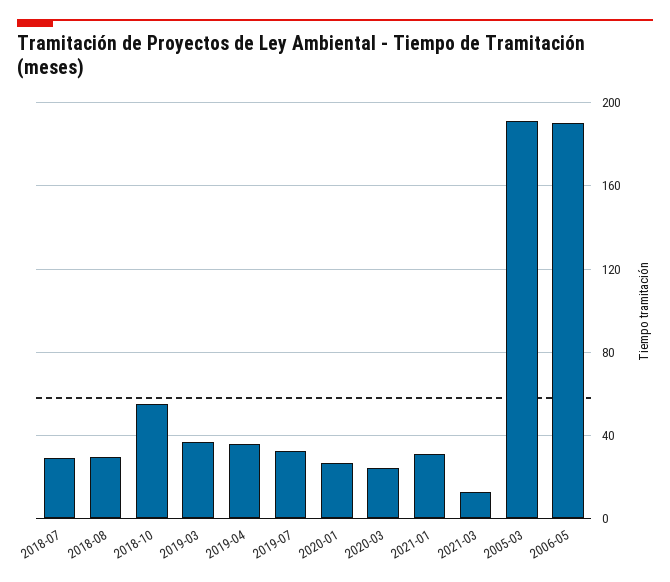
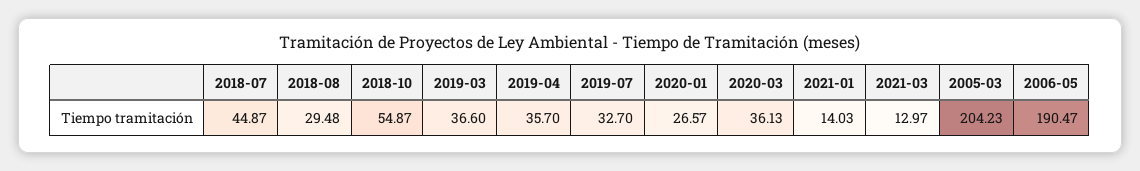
2018-07: 30 -> 44.87
2020-03: 25 -> 36.13
2021-01: 30 -> 14.03
2005-03: 190 -> 204.23

